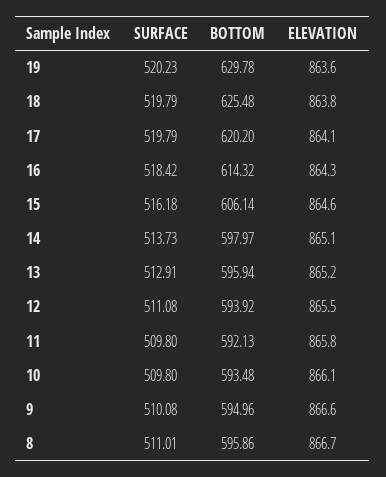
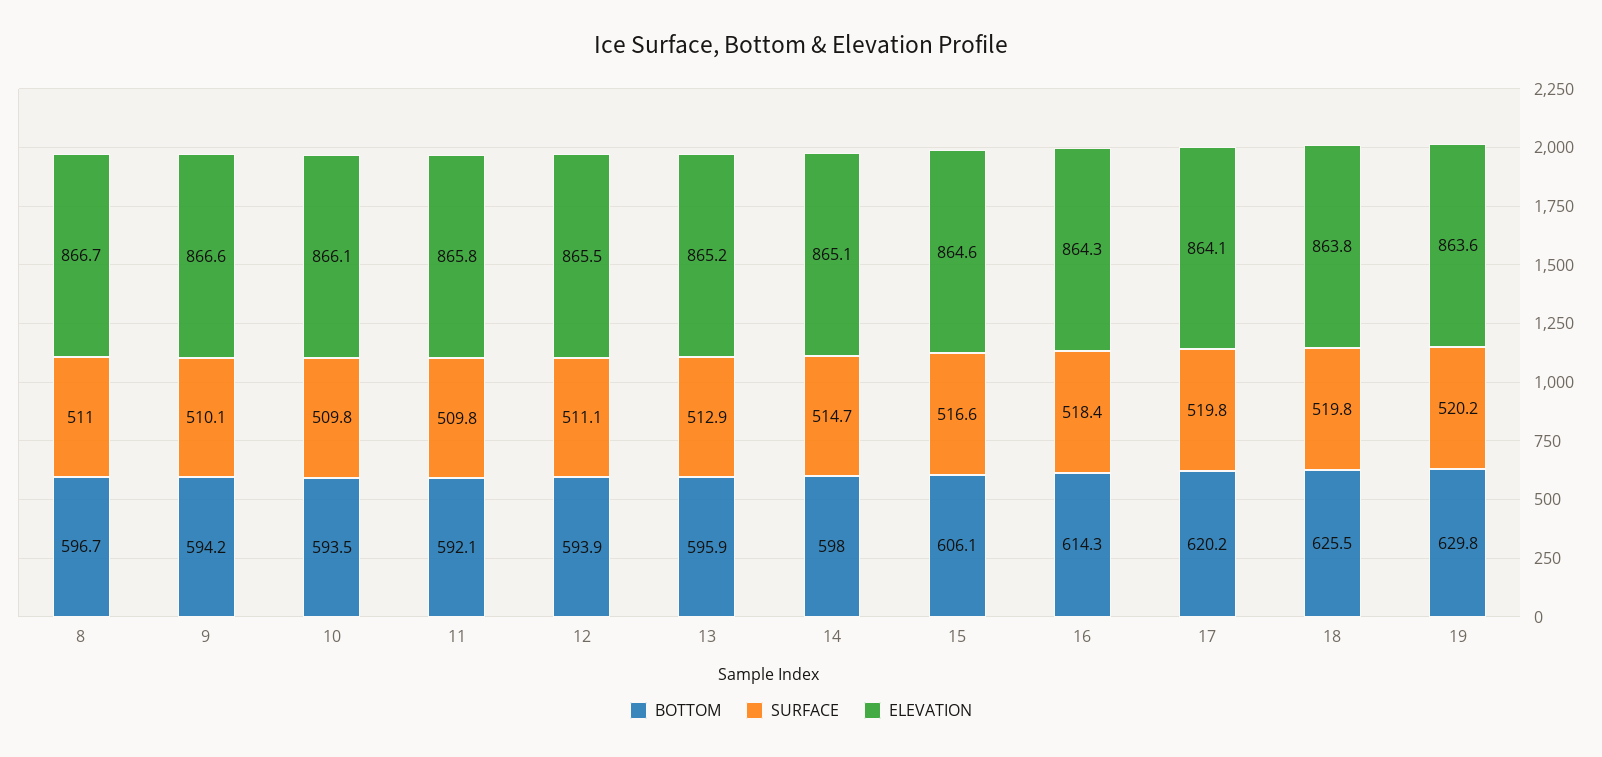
SURFACE, 15: 516.18 -> 516.6
SURFACE, 14: 513.73 -> 514.7
BOTTOM, 9: 594.96 -> 594.2
BOTTOM, 8: 595.86 -> 596.7

